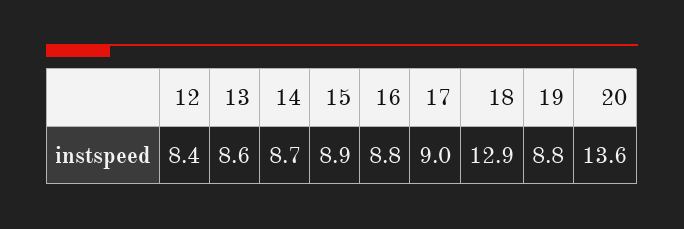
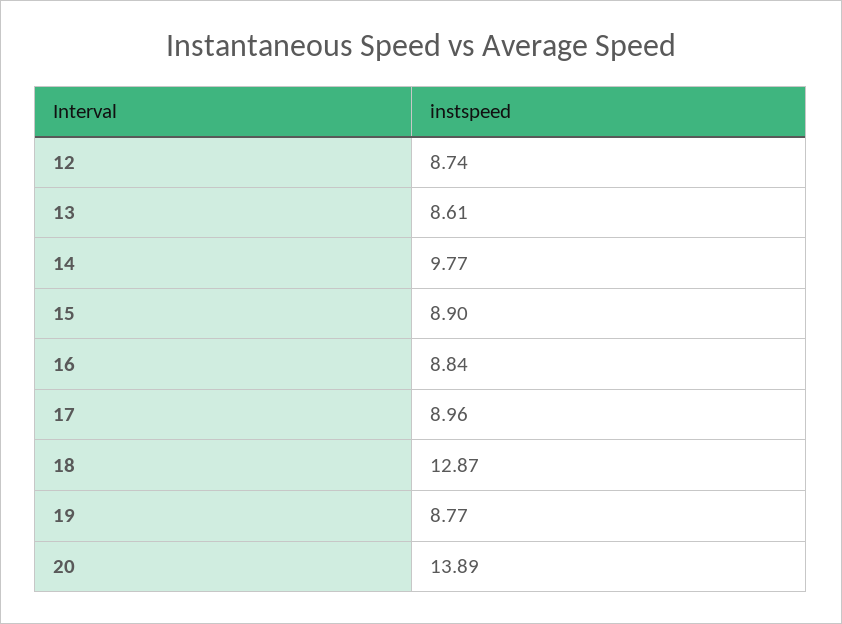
12: 8.4 -> 8.74
14: 8.7 -> 9.77
20: 13.6 -> 13.89

